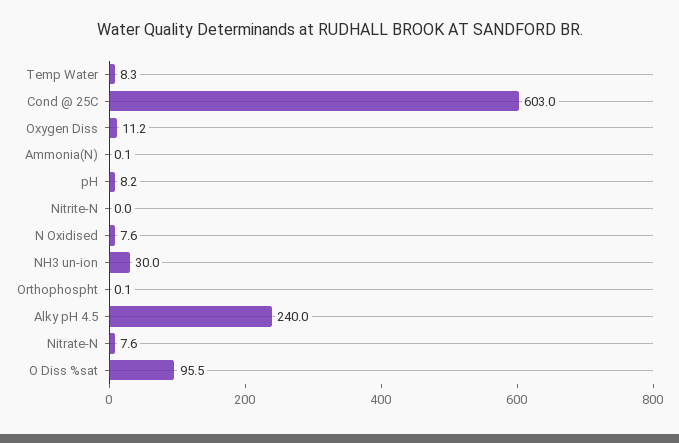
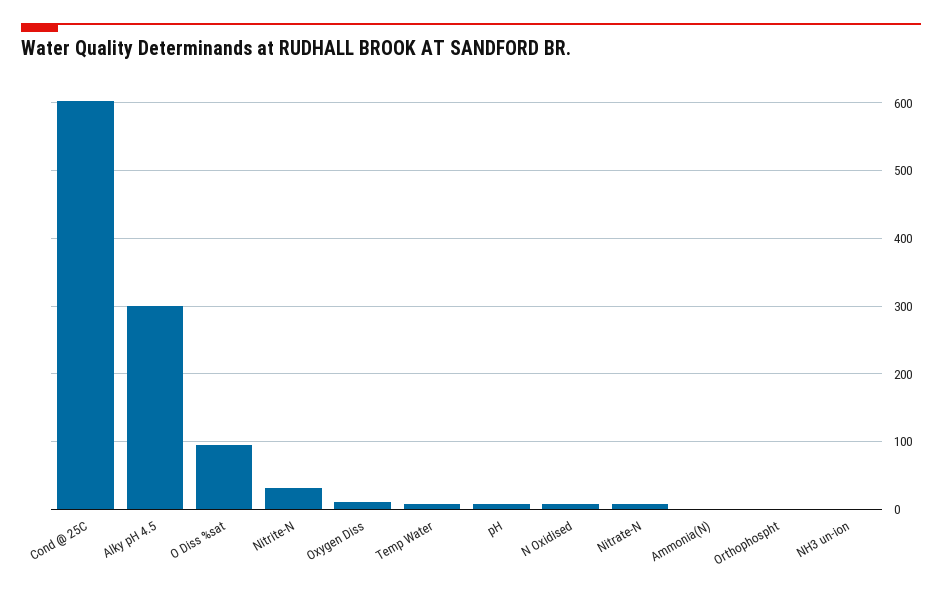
Nitrite-N: 0 -> 30
NH3 un-ion: 30 -> 0
Alky pH 4.5: 240 -> 300

